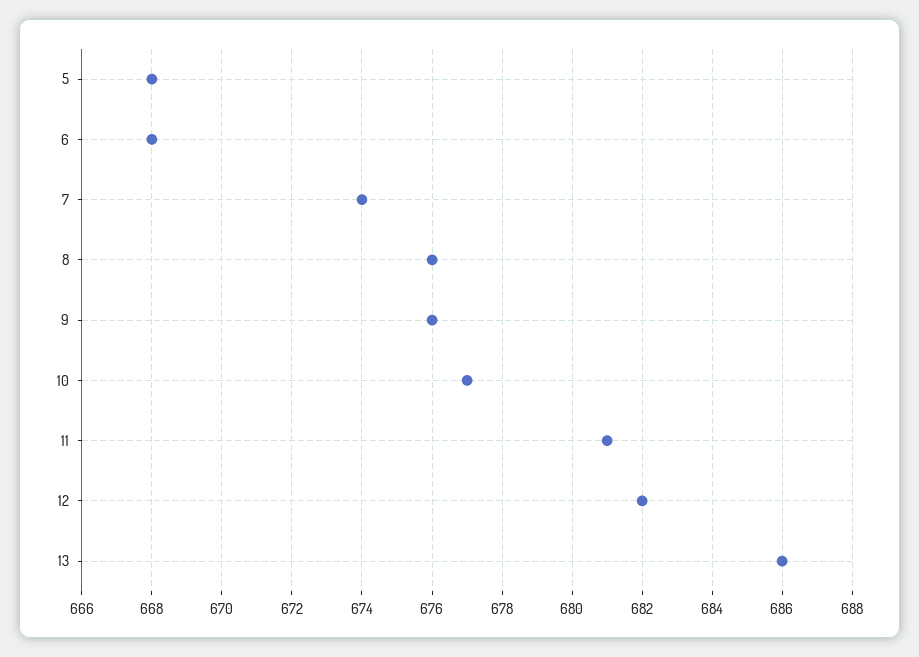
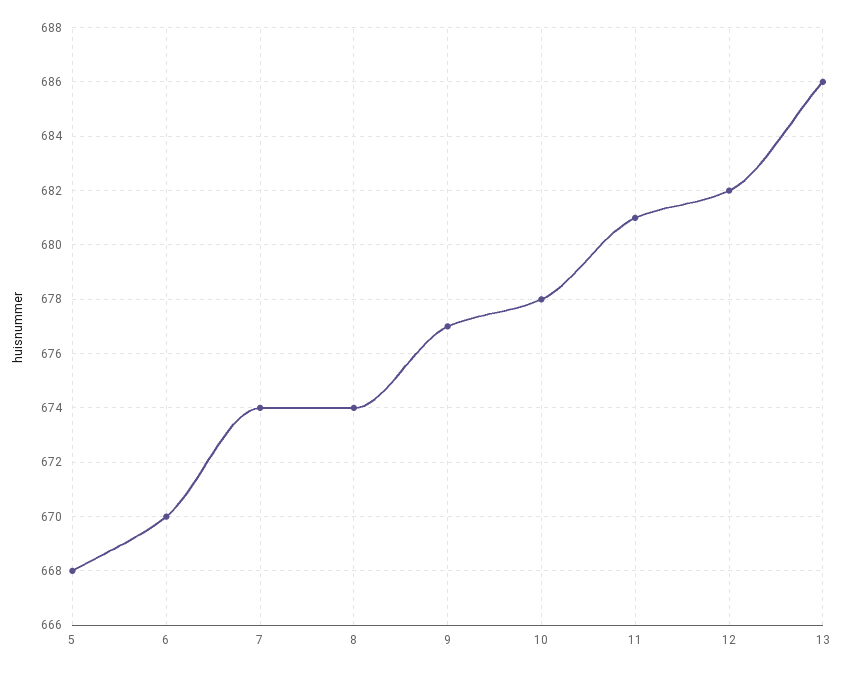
6: 668 -> 670
8: 676 -> 674
9: 676 -> 677
10: 677 -> 678

